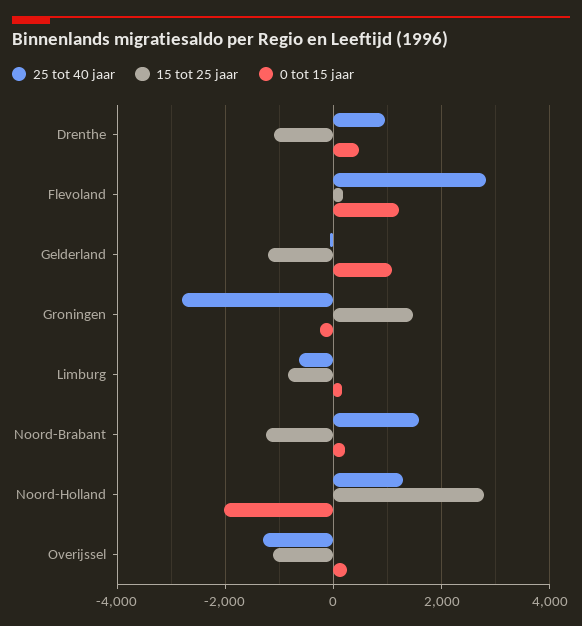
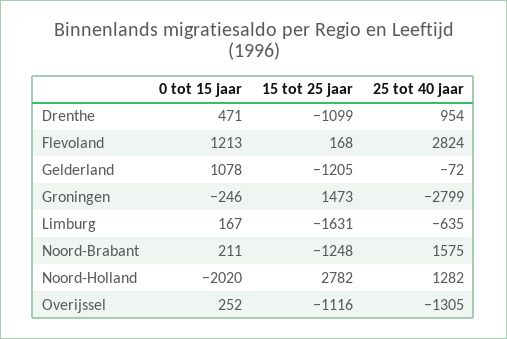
15 tot 25 jaar, Limburg: -800 -> -1631

